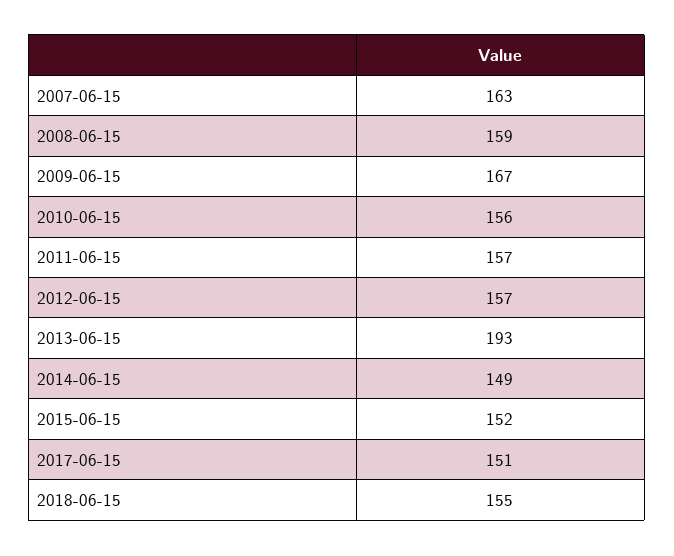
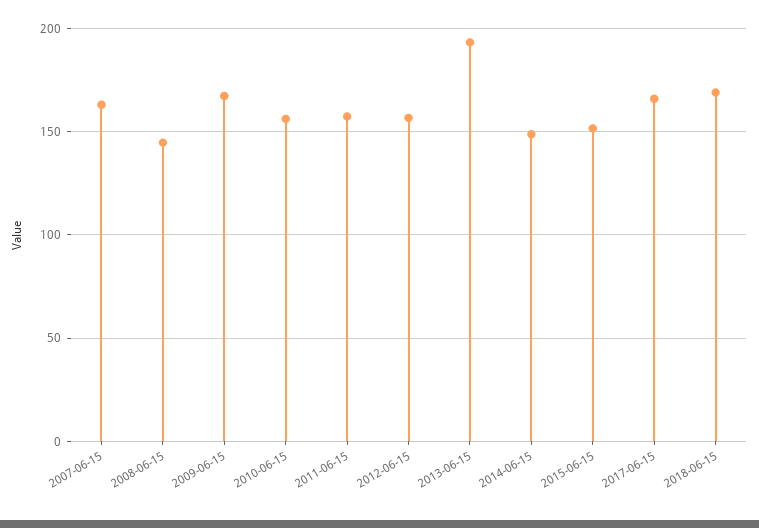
2008-06-15: 159 -> 145
2017-06-15: 151 -> 165
2018-06-15: 155 -> 170

